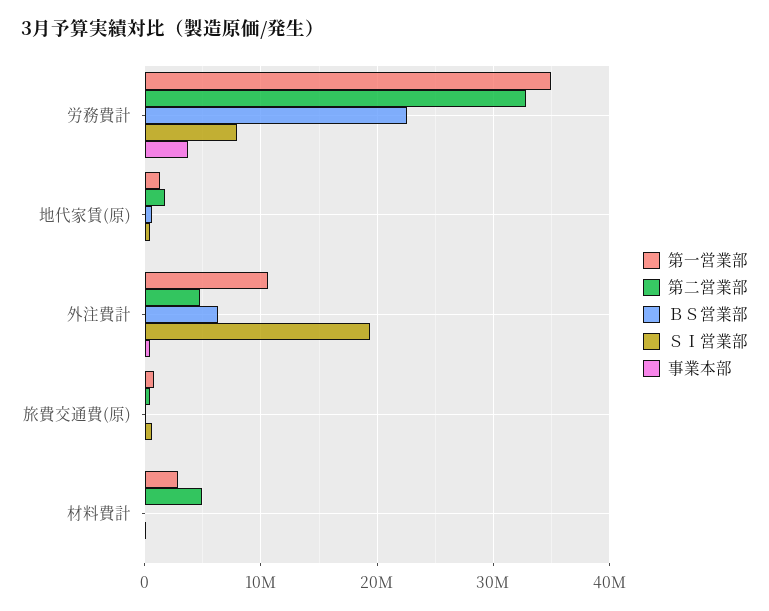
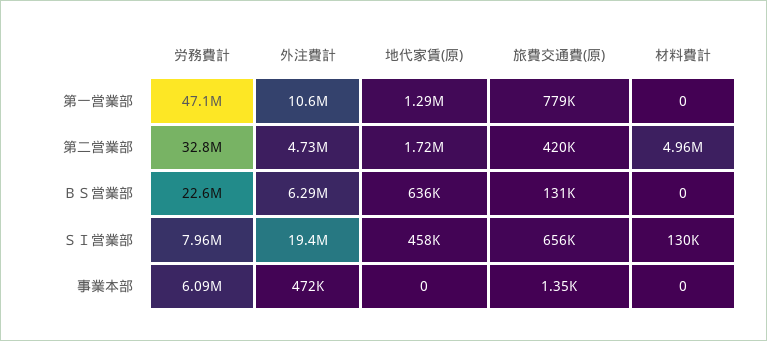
第一営業部, 労務費計: 35000000 -> 47100000
事業本部, 労務費計: 4000000 -> 6090000
第一営業部, 材料費計: 3000000 -> 0

